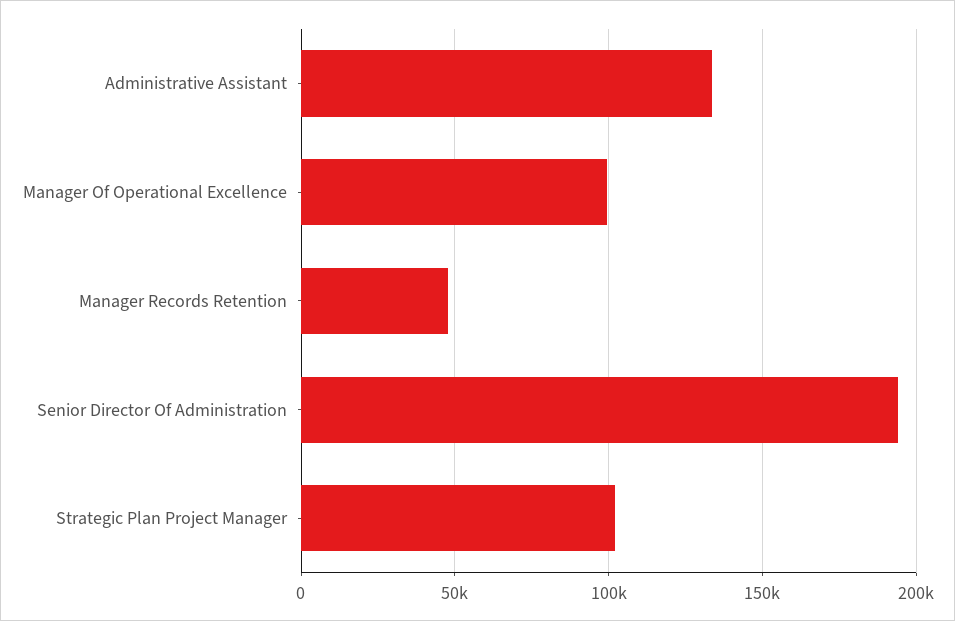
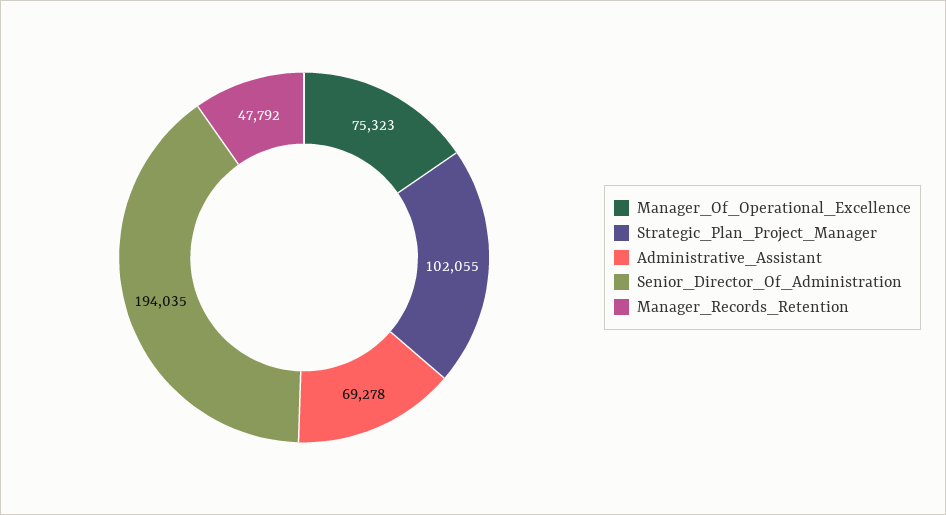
Administrative Assistant: 135000 -> 69278
Manager Of Operational Excellence: 100000 -> 75323

